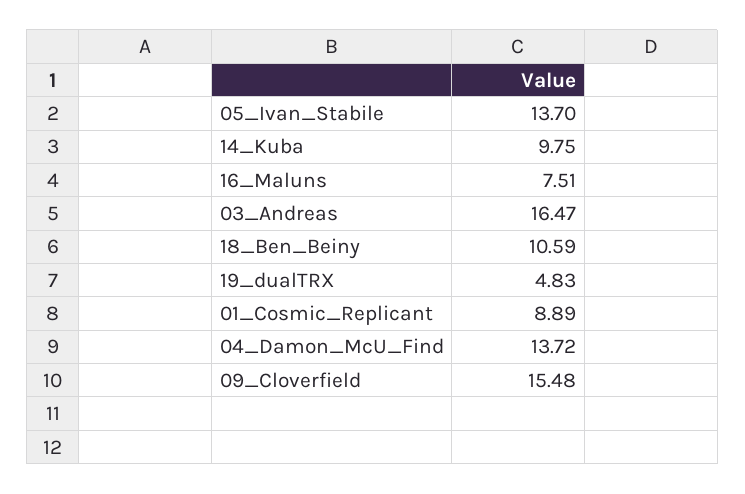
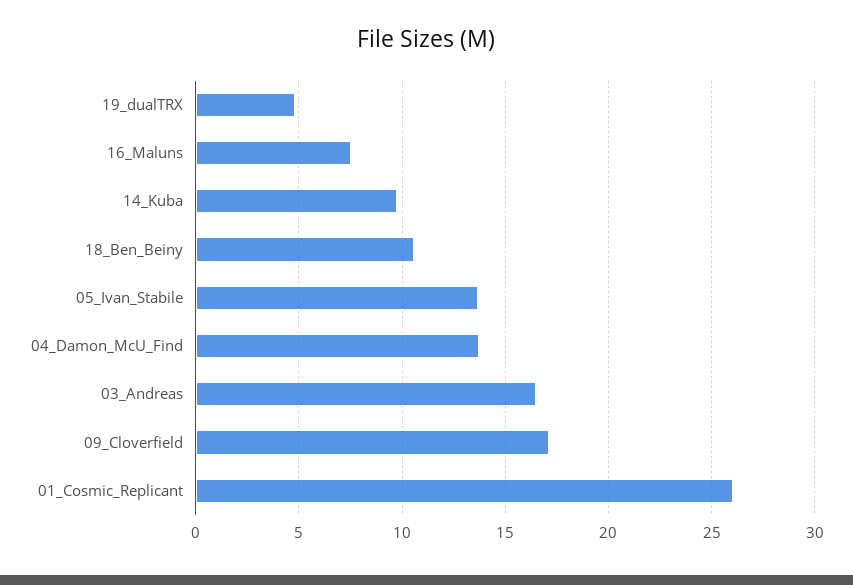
01_Cosmic_Replicant: 8.89 -> 26
09_Cloverfield: 15.48 -> 17

